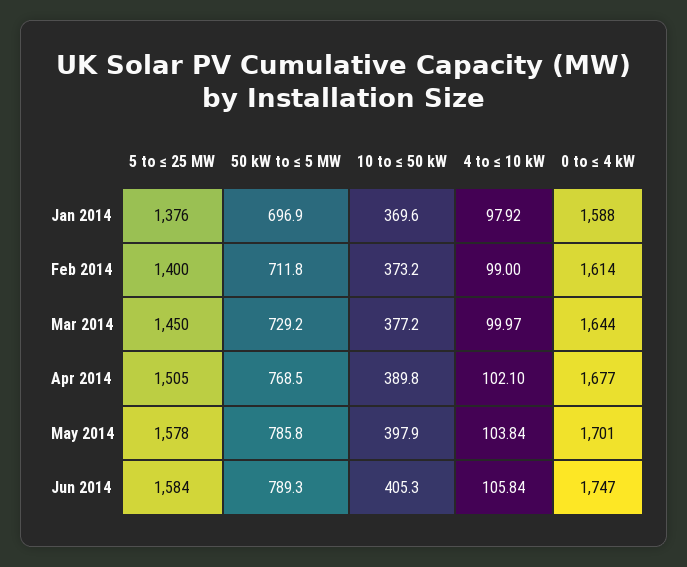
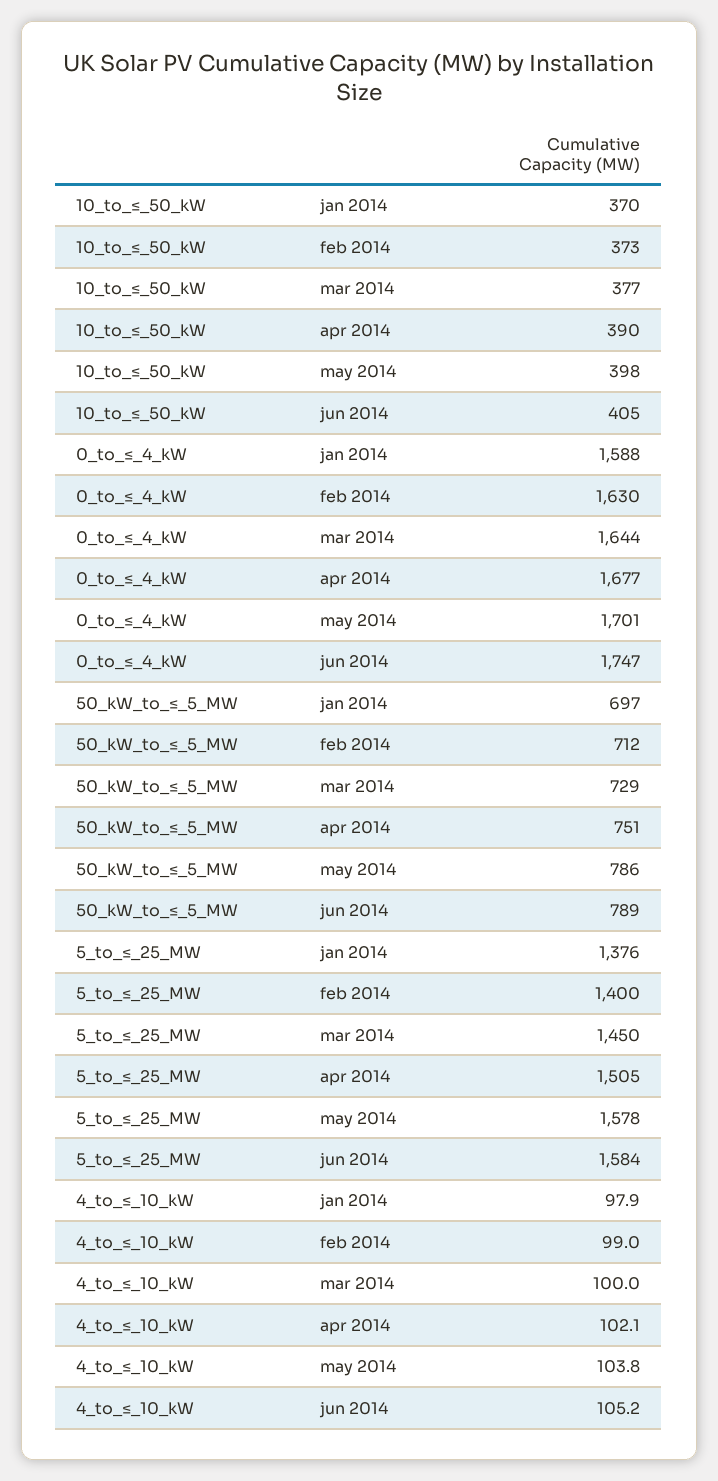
0 to ≤ 4 kW, Feb 2014: 1614 -> 1630
50 kW to ≤ 5 MW, Apr 2014: 768.5 -> 751
4 to ≤ 10 kW, Jun 2014: 105.84 -> 105.2

